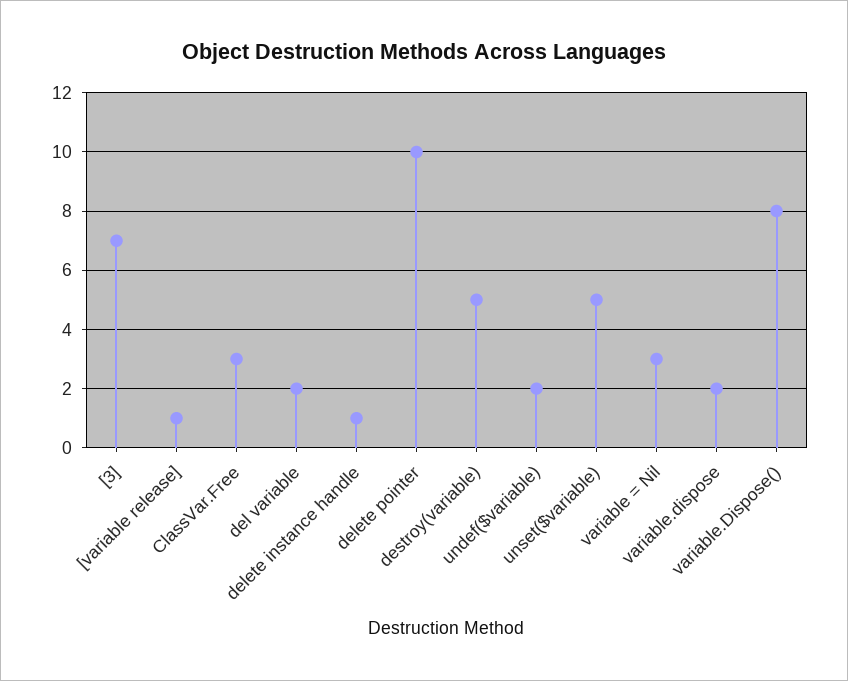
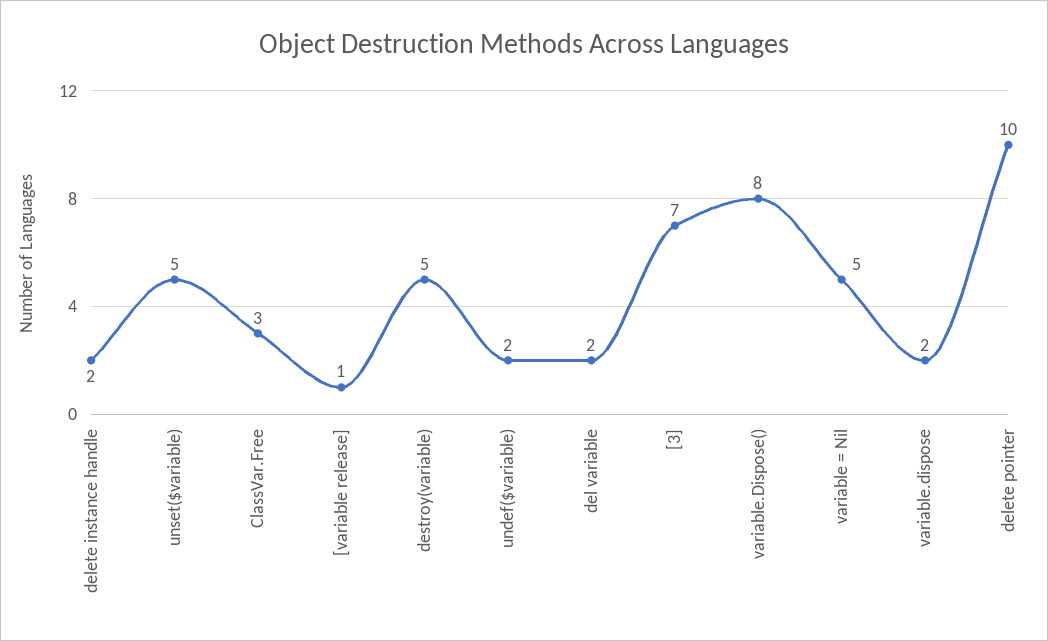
delete instance handle: 1 -> 2
variable = Nil: 3 -> 5

